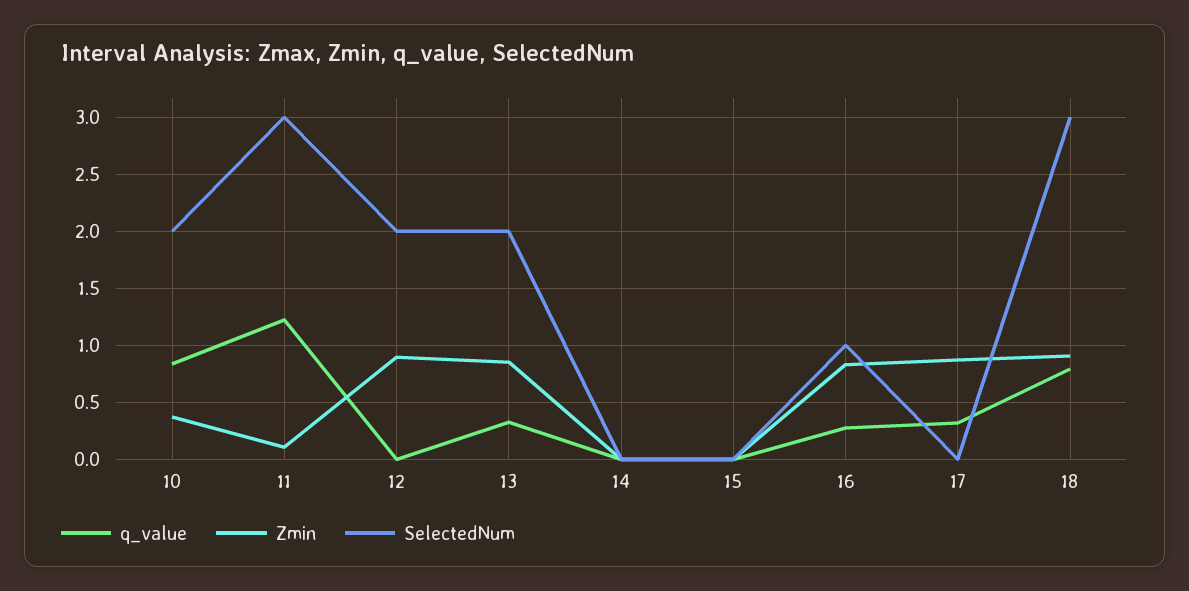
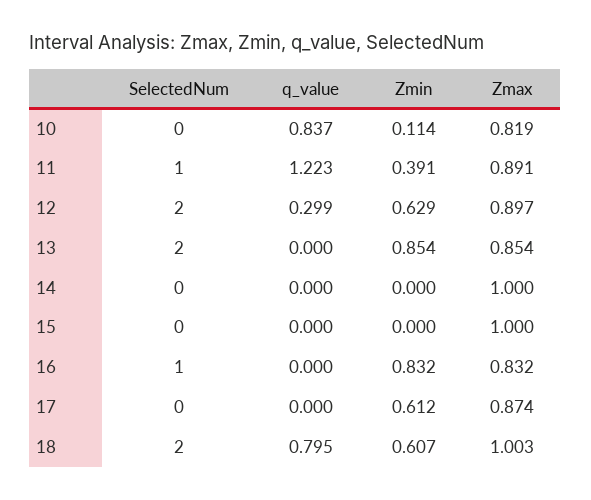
Zmin, 10: 0.4 -> 0.114
SelectedNum, 10: 2 -> 0
Zmin, 11: 0.1 -> 0.391
SelectedNum, 11: 3 -> 1
q_value, 12: 0 -> 0.299
Zmin, 12: 0.9 -> 0.629
q_value, 13: 0.3 -> 0
q_value, 16: 0.3 -> 0
q_value, 17: 0.3 -> 0
Zmin, 17: 0.9 -> 0.612
Zmin, 18: 0.9 -> 0.607
SelectedNum, 18: 3 -> 2
Zmax, 10: none -> 0.819
Zmax, 11: none -> 0.891
Zmax, 12: none -> 0.897
Zmax, 13: none -> 0.854
Zmax, 14: none -> 1
Zmax, 15: none -> 1
Zmax, 16: none -> 0.832
Zmax, 17: none -> 0.874
Zmax, 18: none -> 1.003

